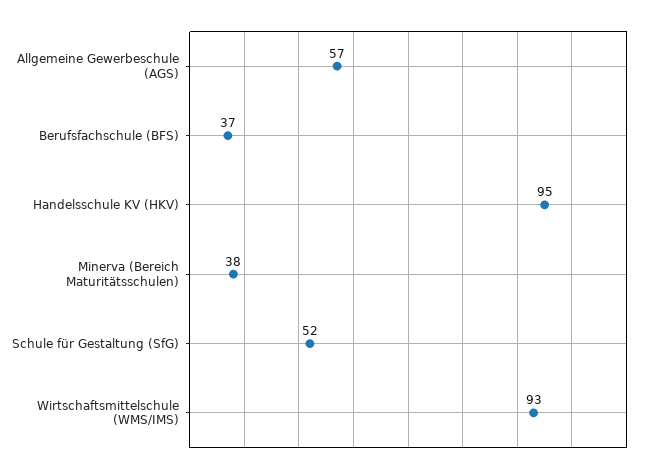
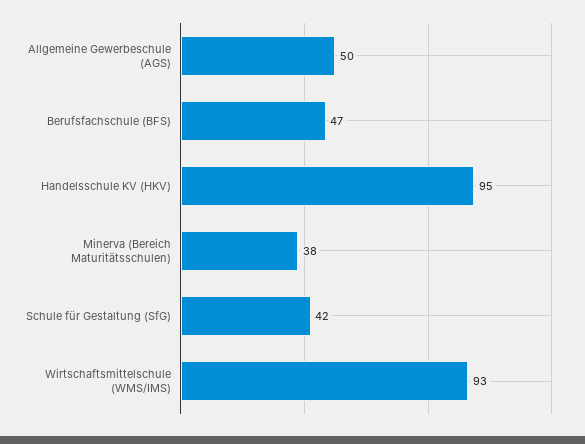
Allgemeine Gewerbeschule (AGS): 57 -> 50
Berufsfachschule (BFS): 37 -> 47
Schule für Gestaltung (SfG): 52 -> 42

